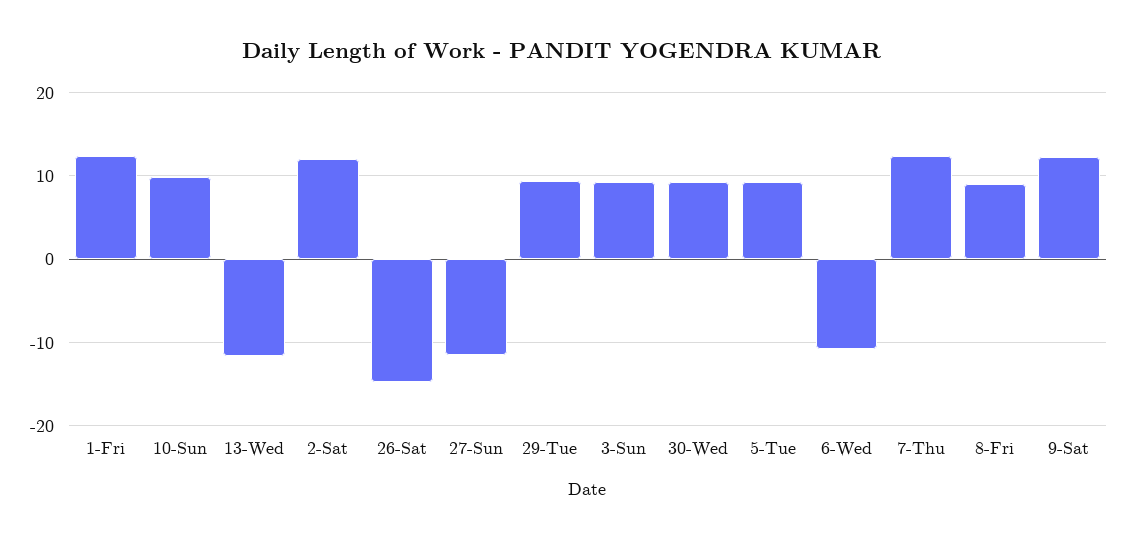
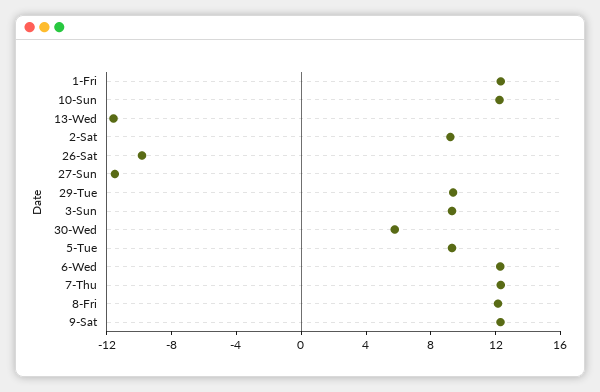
10-Sun: 10 -> 12
2-Sat: 12 -> 9
26-Sat: -15 -> -10
30-Wed: 9 -> 6
6-Wed: -11 -> 12
8-Fri: 9 -> 12

